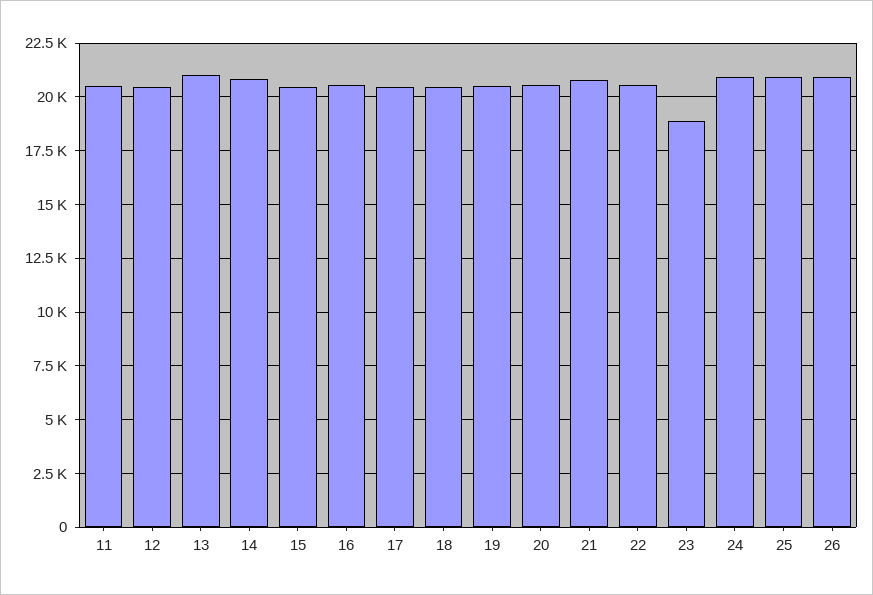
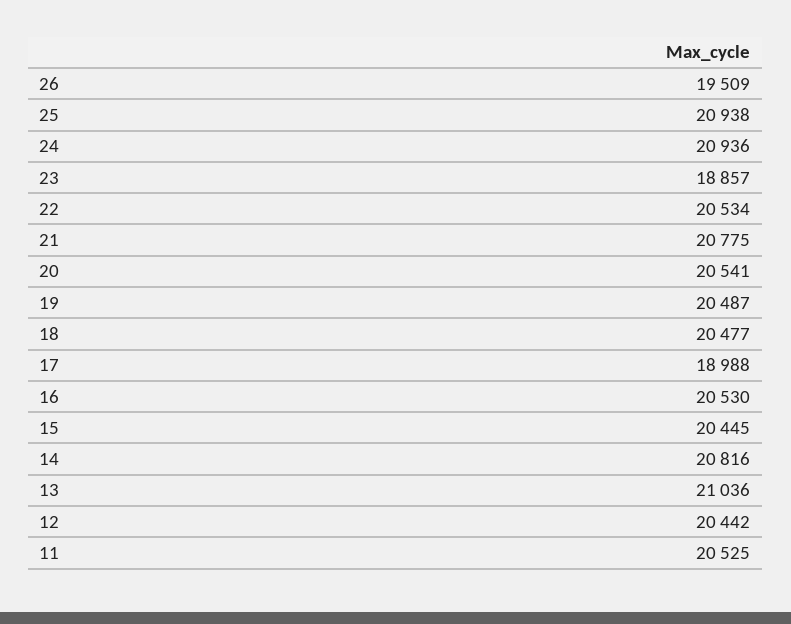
17: 20500 -> 18988
26: 21000 -> 19509

